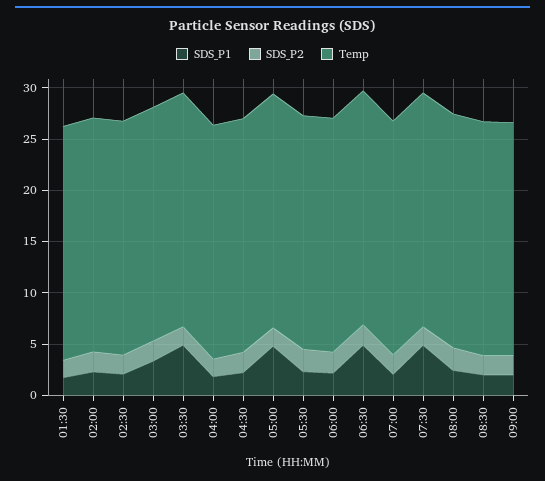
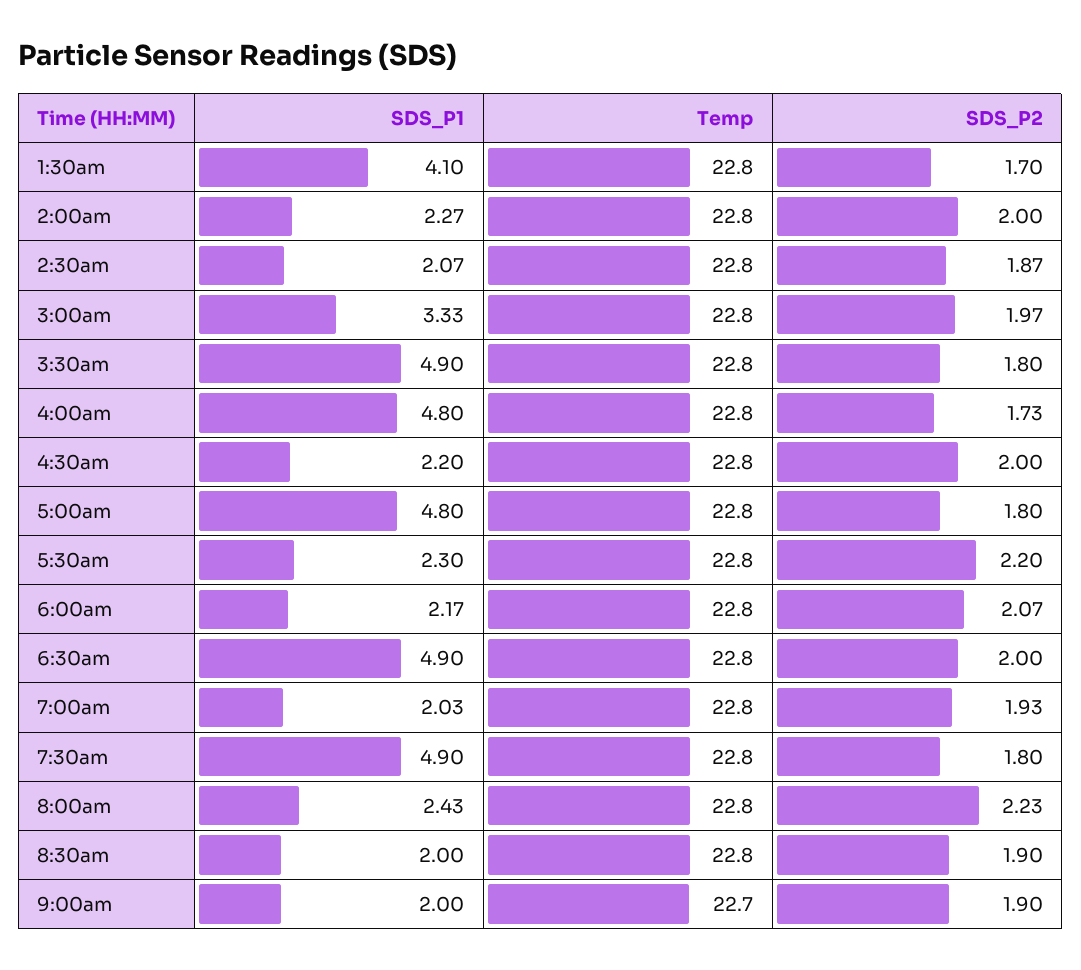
SDS_P1, 01:30: 2 -> 4.1
SDS_P1, 04:00: 2 -> 4.8

